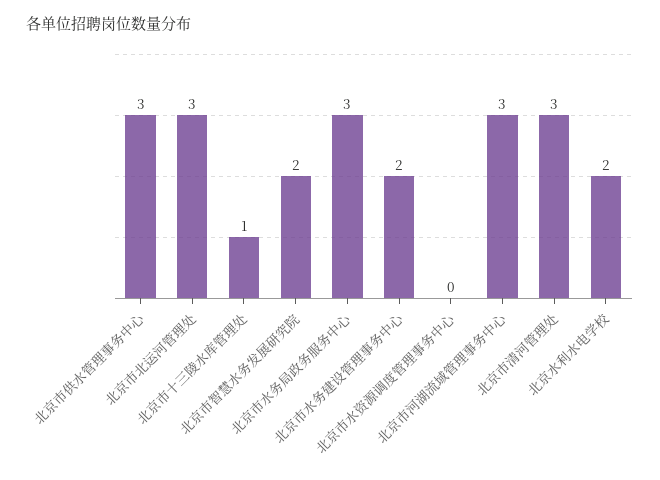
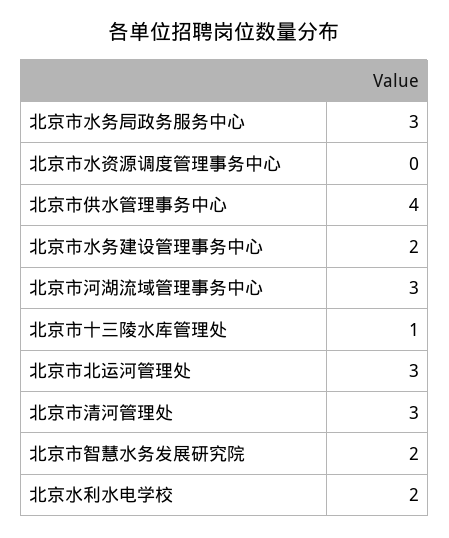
北京市供水管理事务中心: 3 -> 4

